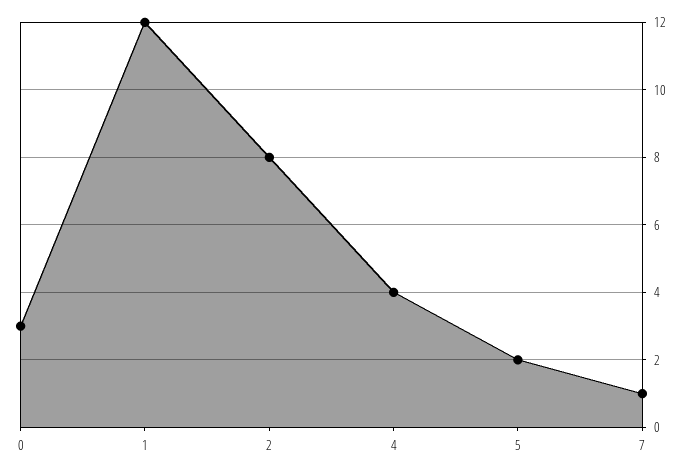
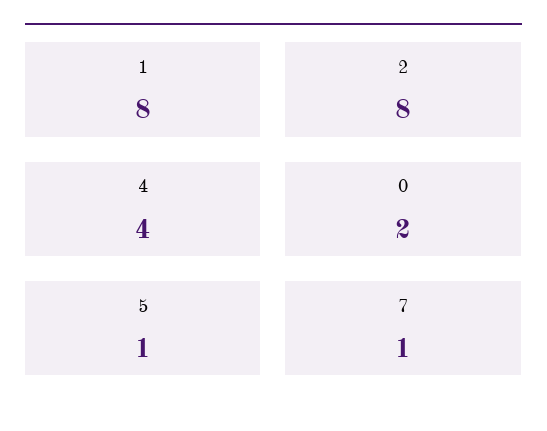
0: 3 -> 2
1: 12 -> 8
5: 2 -> 1

